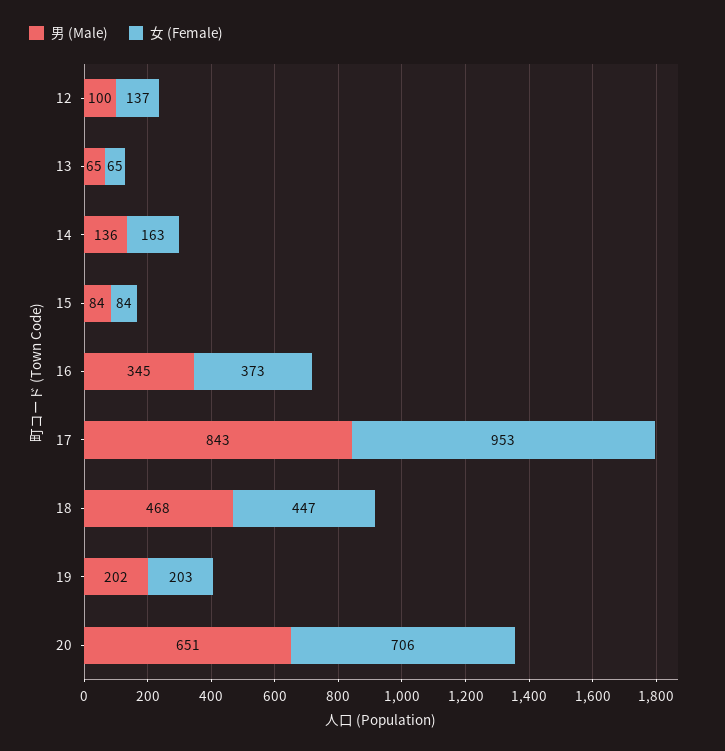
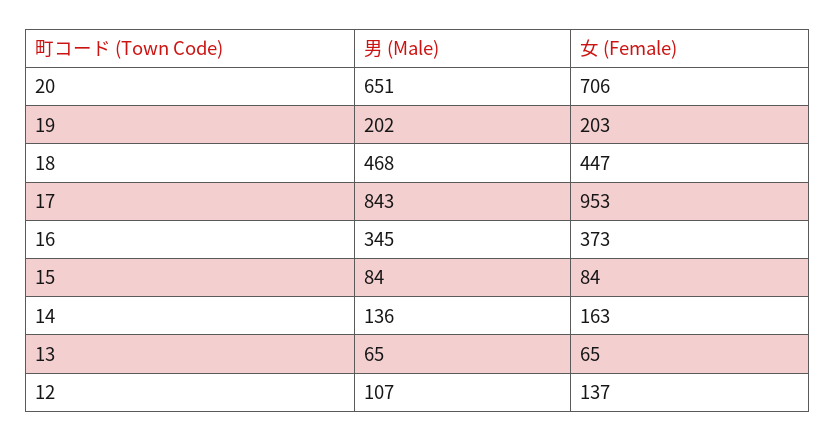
男 (Male), 12: 100 -> 107

